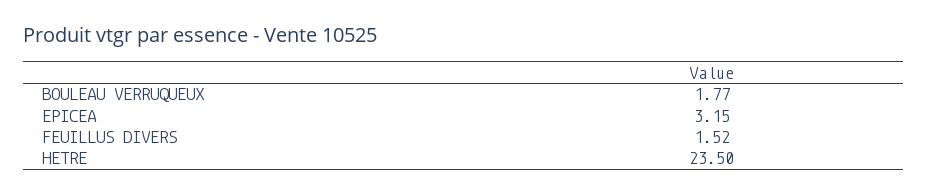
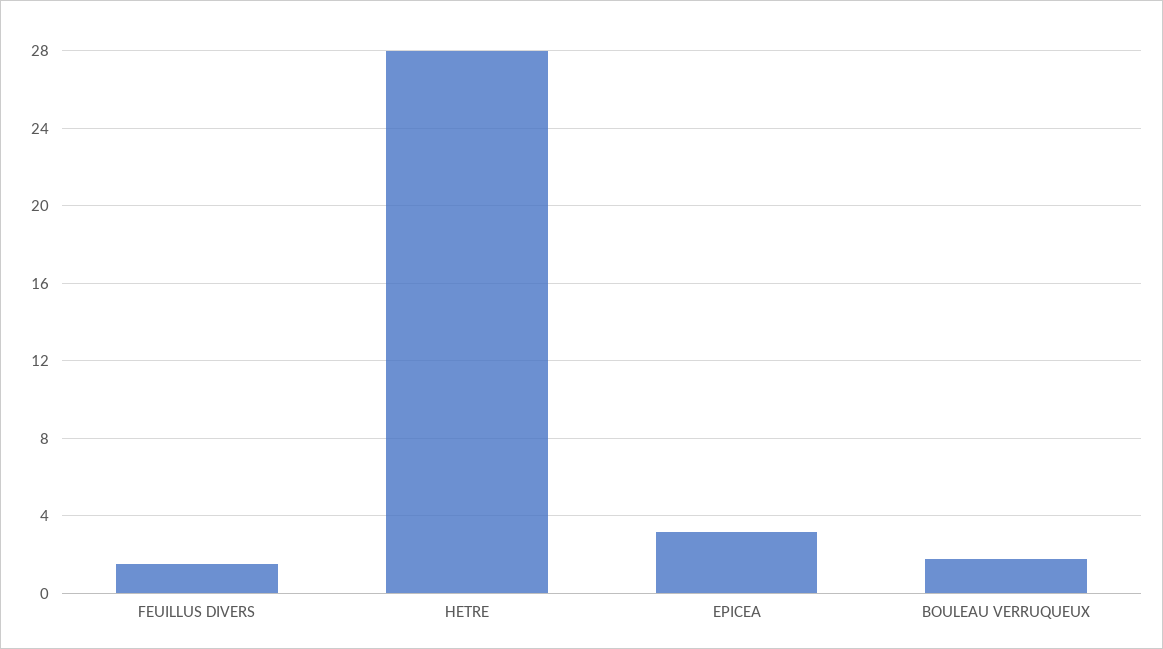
HETRE: 23.5 -> 28

